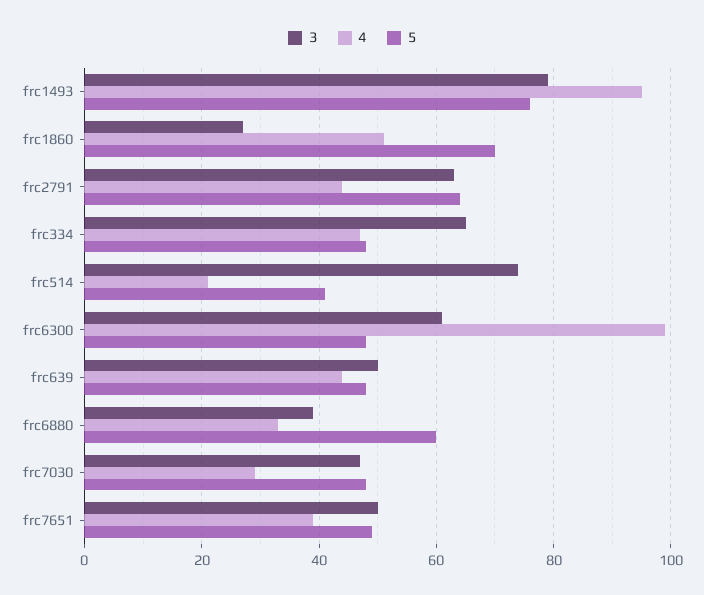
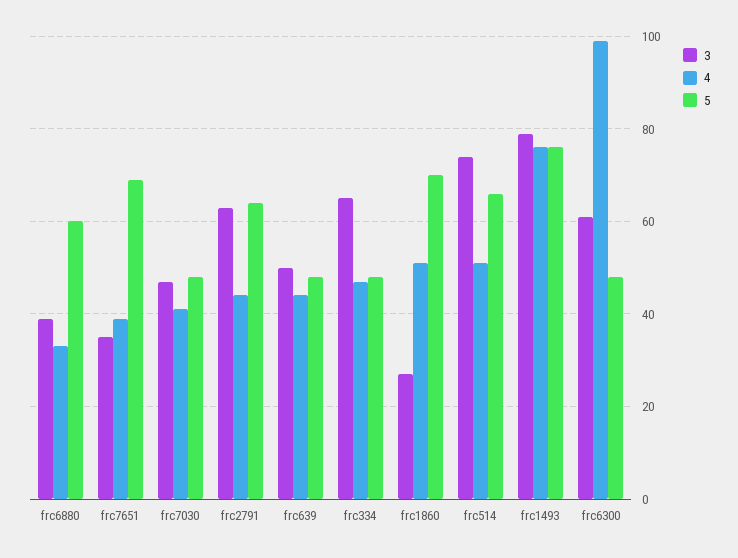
4, frc1493: 95 -> 75
4, frc514: 20 -> 50
5, frc514: 40 -> 65
4, frc7030: 30 -> 40
3, frc7651: 50 -> 35
5, frc7651: 50 -> 70

